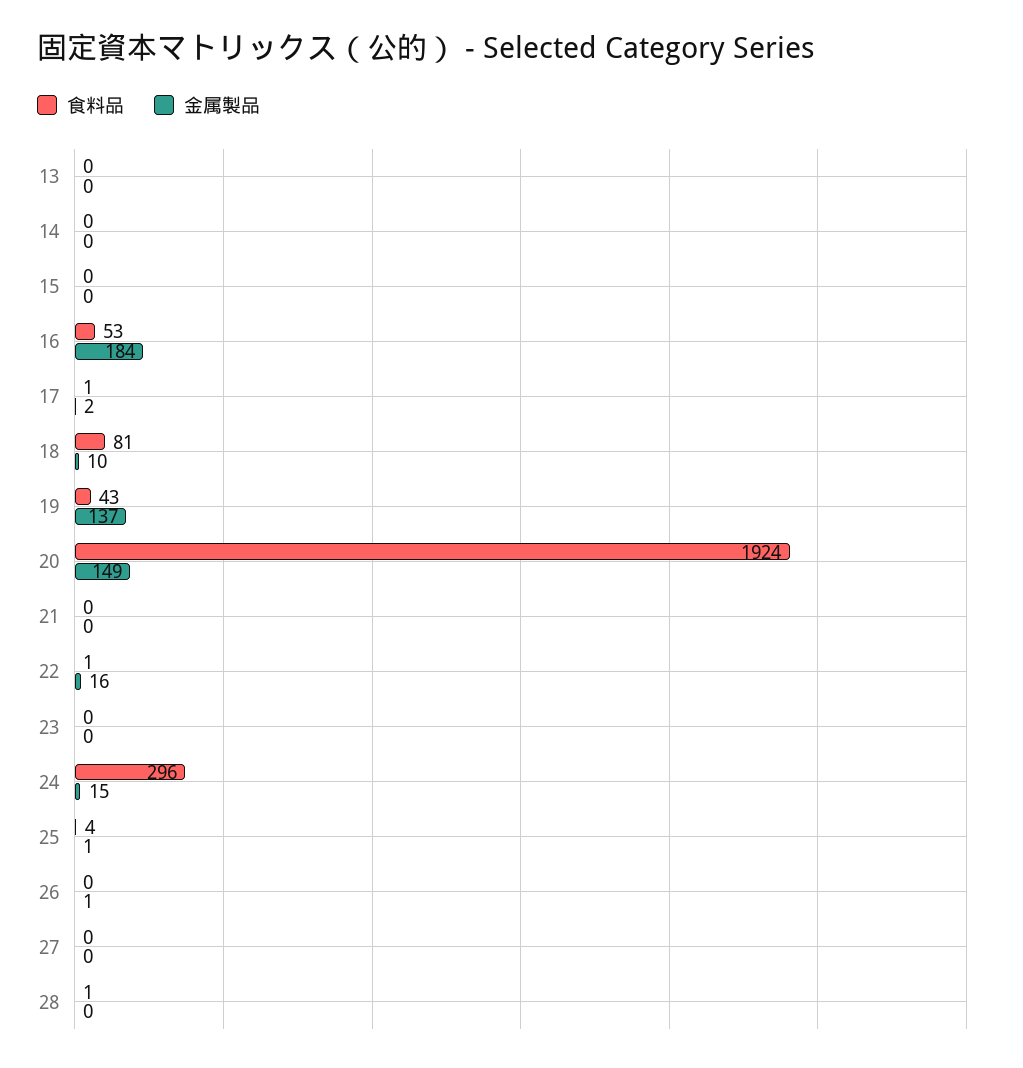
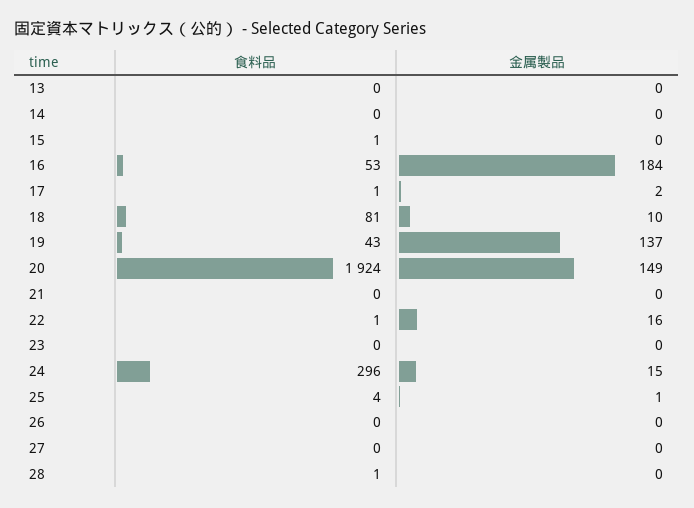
食料品, 15: 0 -> 1
金属製品, 26: 1 -> 0

